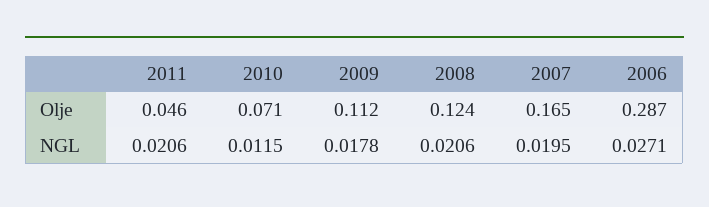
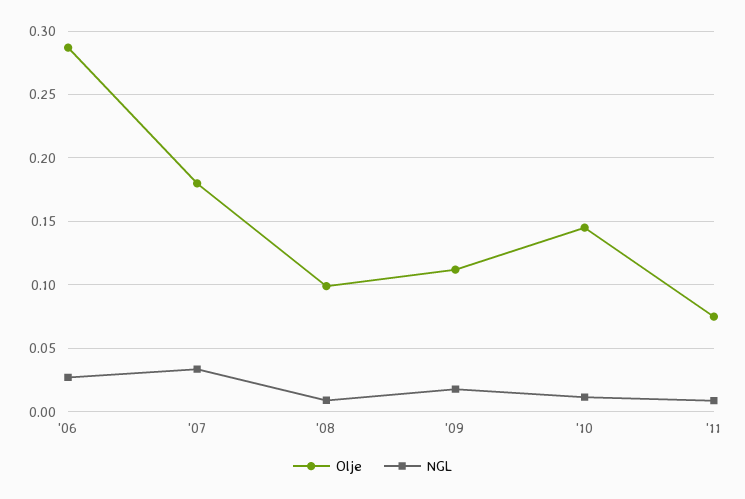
Olje, 2011: 0.046 -> 0.075
Olje, 2010: 0.071 -> 0.145
Olje, 2008: 0.124 -> 0.1
Olje, 2007: 0.165 -> 0.18
NGL, 2011: 0.0206 -> 0.01
NGL, 2008: 0.0206 -> 0.01
NGL, 2007: 0.0195 -> 0.035

